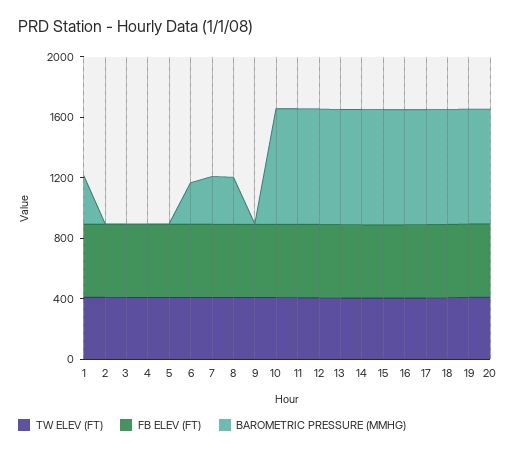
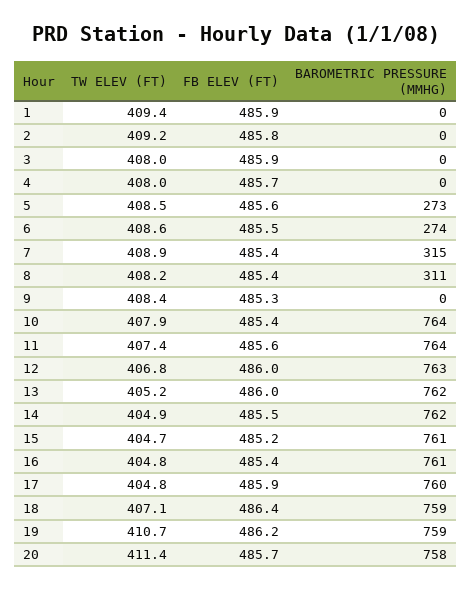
BAROMETRIC PRESSURE (MMHG), 1: 300 -> 0
BAROMETRIC PRESSURE (MMHG), 5: 0 -> 273

